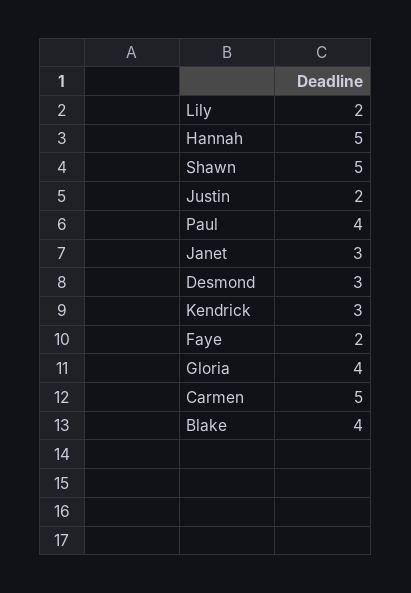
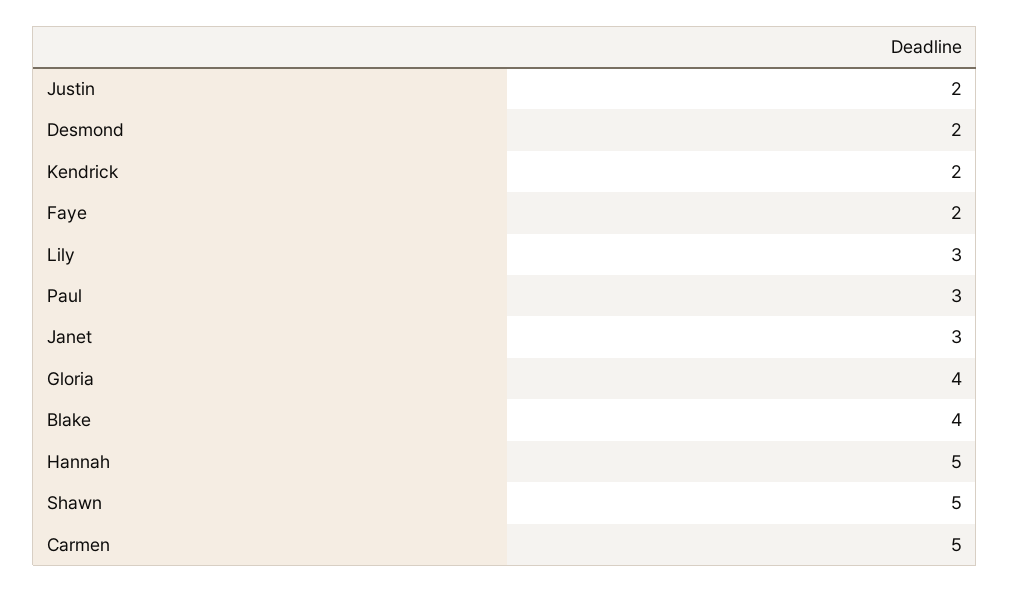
Lily: 2 -> 3
Paul: 4 -> 3
Desmond: 3 -> 2
Kendrick: 3 -> 2

